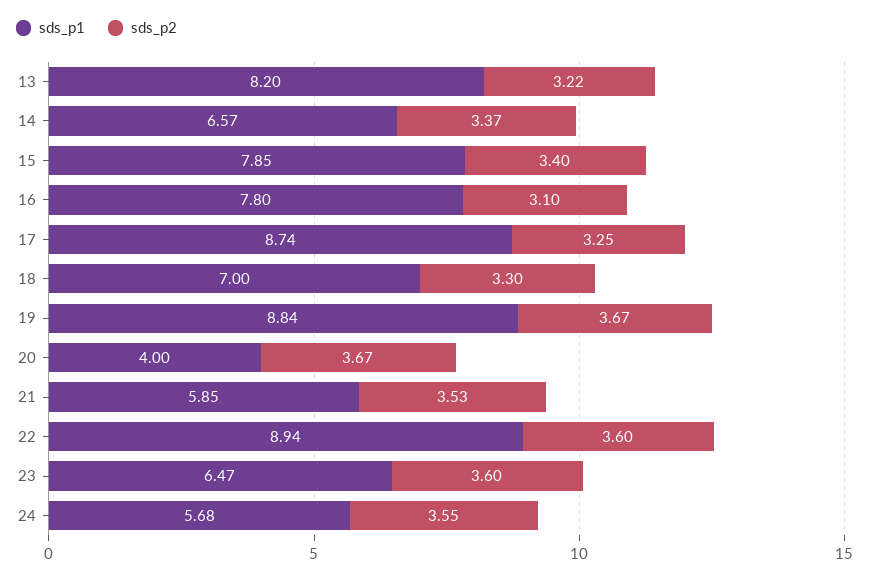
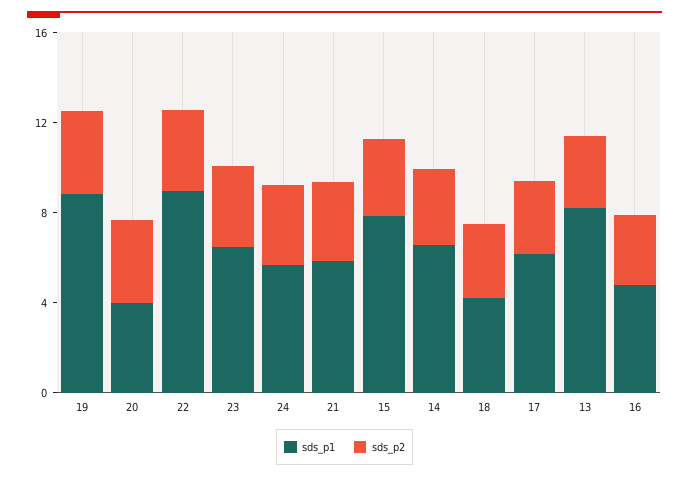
sds_p1, 16: 7.8 -> 5
sds_p1, 17: 8.74 -> 6
sds_p1, 18: 7 -> 4

